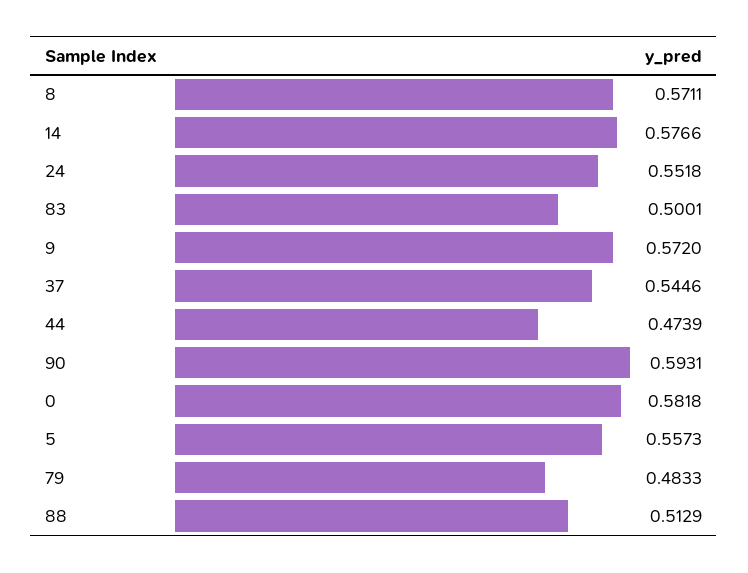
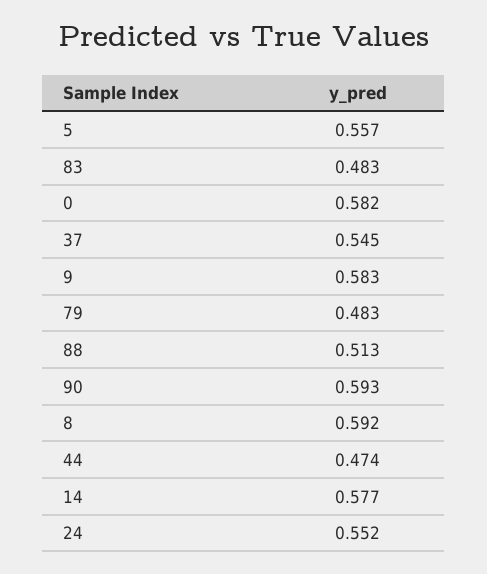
8: 0.5711 -> 0.592
83: 0.5001 -> 0.483
9: 0.572 -> 0.583

